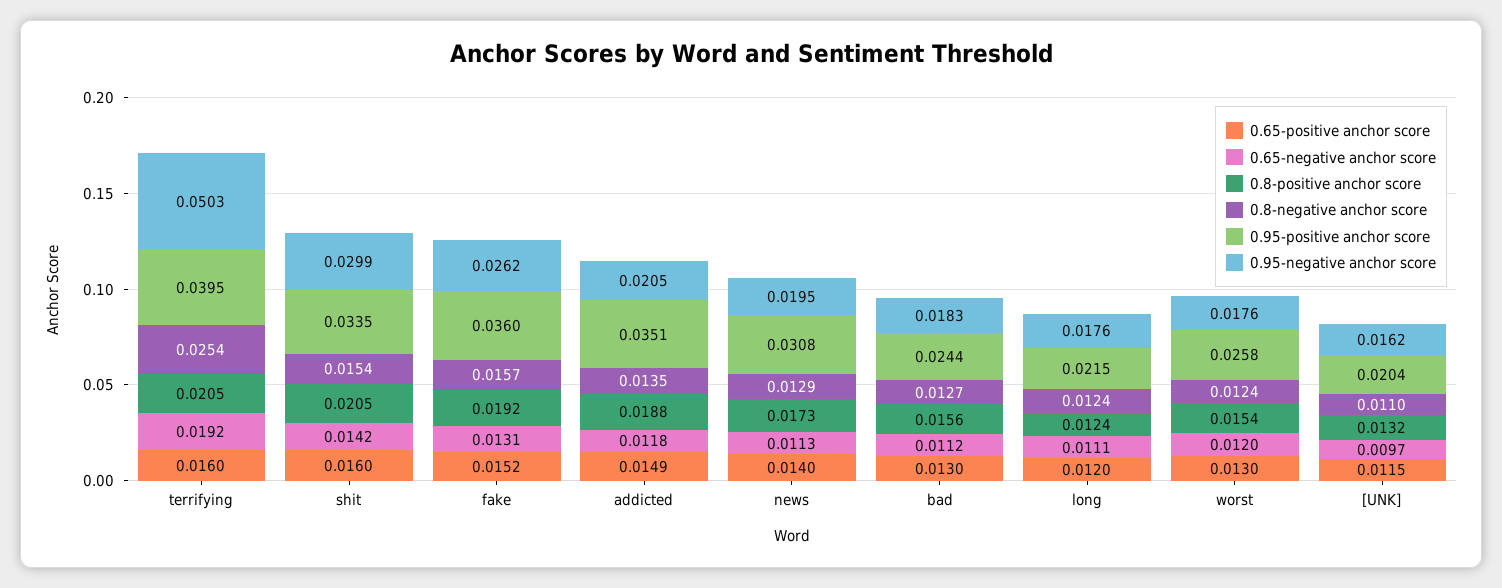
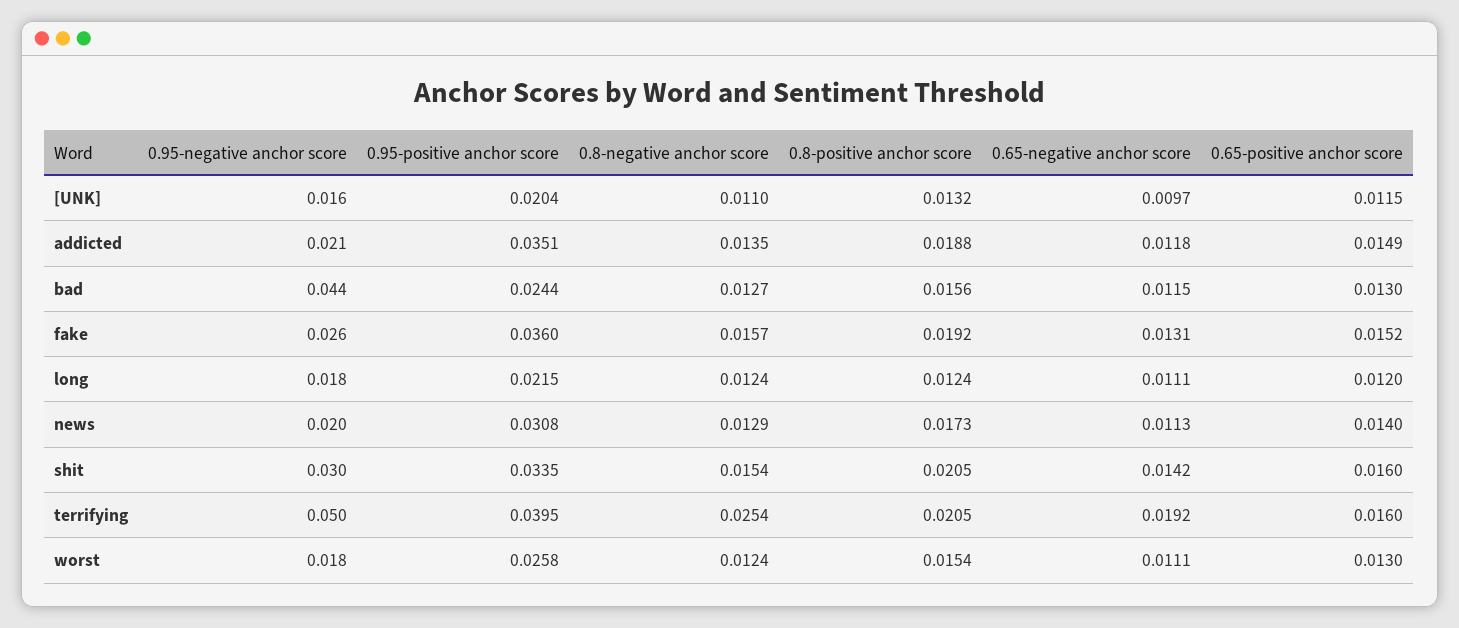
0.65-negative anchor score, bad: 0.0112 -> 0.0115
0.95-negative anchor score, bad: 0.0183 -> 0.044
0.65-negative anchor score, worst: 0.012 -> 0.0111

